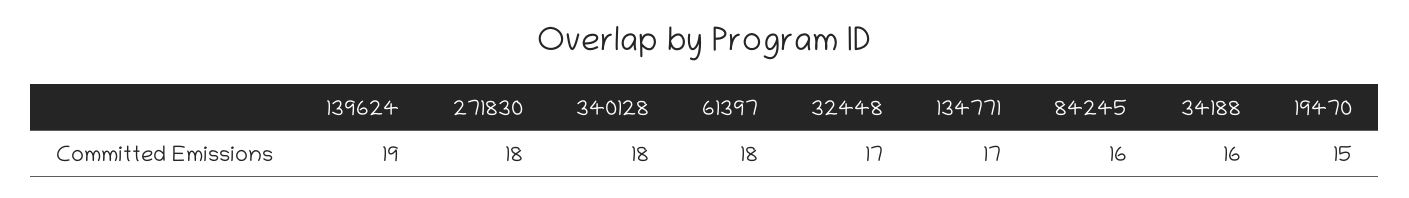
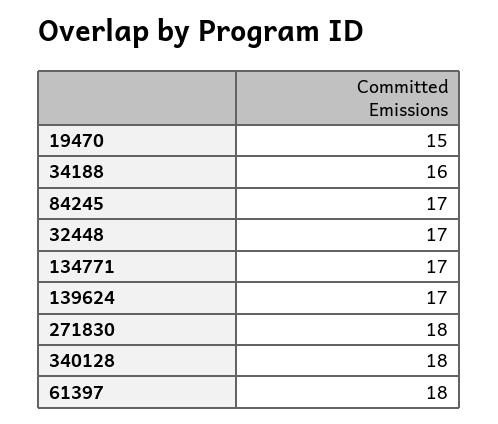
139624: 19 -> 17
84245: 16 -> 17

